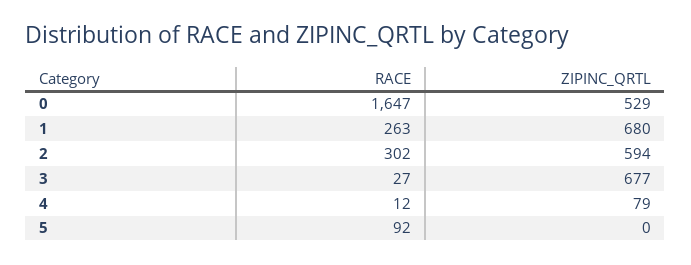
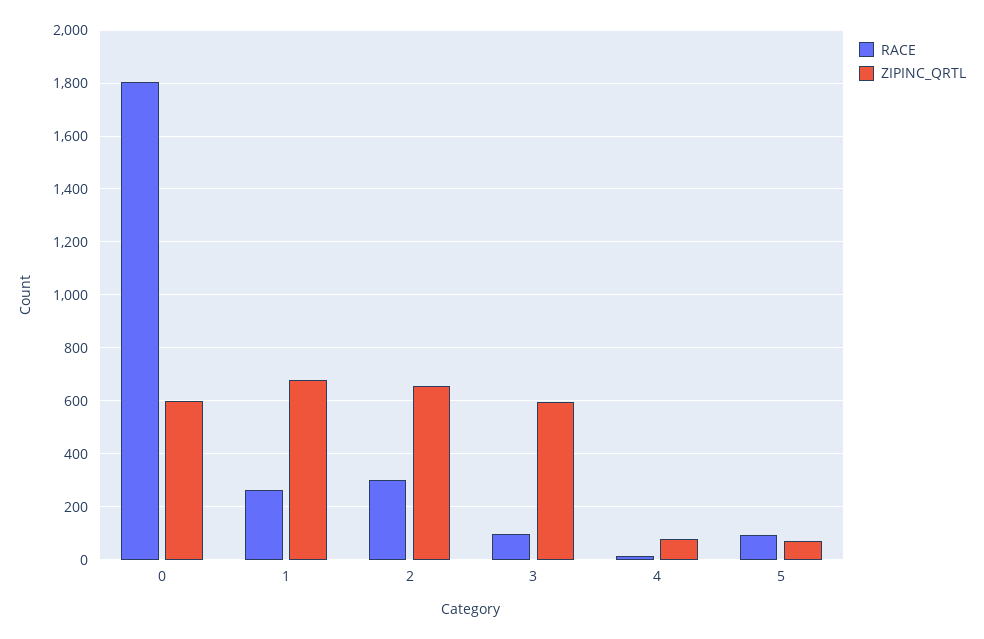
RACE, 0: 1647 -> 1800
ZIPINC_QRTL, 0: 529 -> 600
ZIPINC_QRTL, 2: 594 -> 650
RACE, 3: 27 -> 100
ZIPINC_QRTL, 3: 677 -> 600
ZIPINC_QRTL, 5: 0 -> 75

